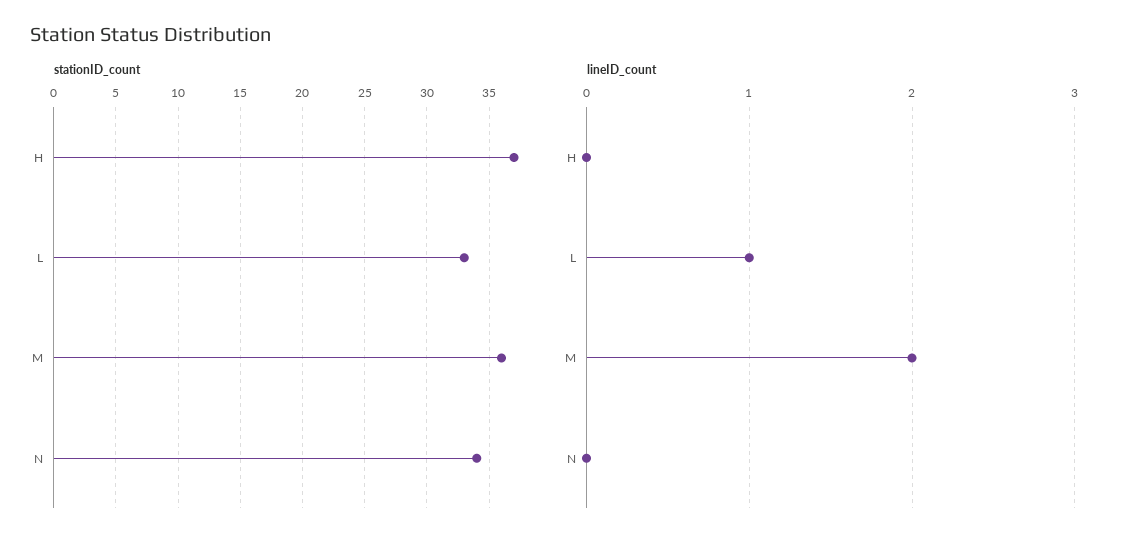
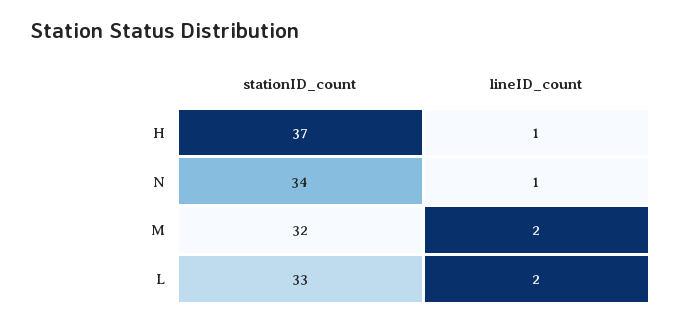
stationID_count, M: 36 -> 32
lineID_count, H: 0 -> 1
lineID_count, L: 1 -> 2
lineID_count, N: 0 -> 1

